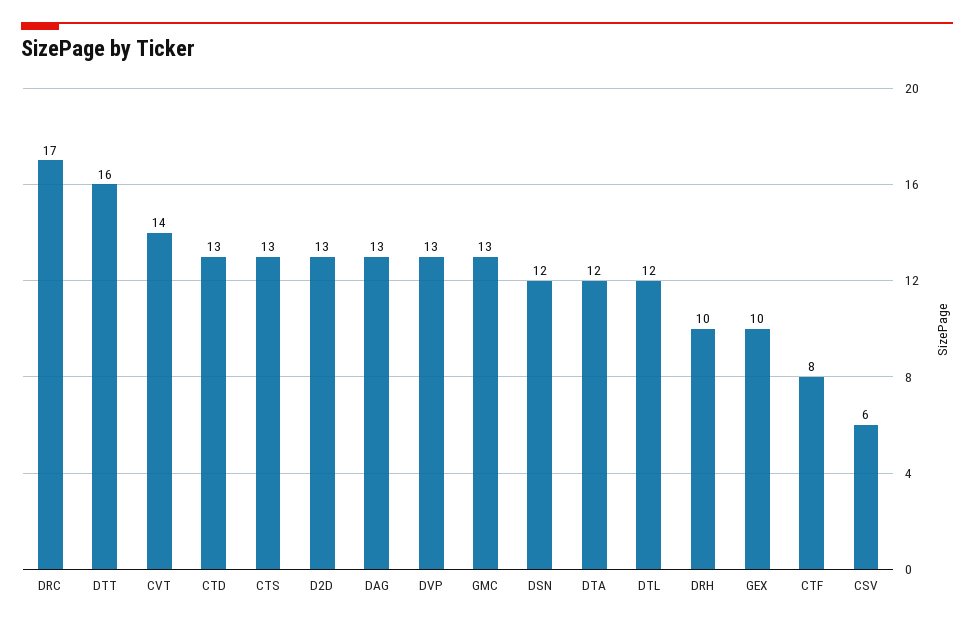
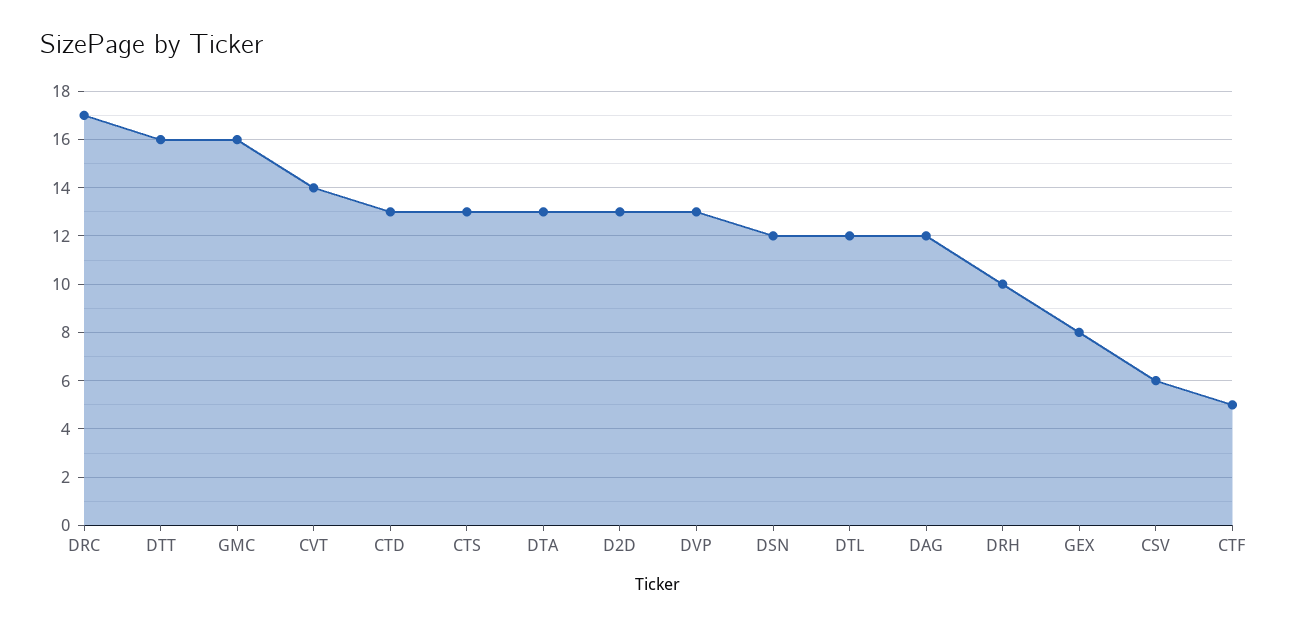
DAG: 13 -> 12
GMC: 13 -> 16
DTA: 12 -> 13
GEX: 10 -> 8
CTF: 8 -> 5

